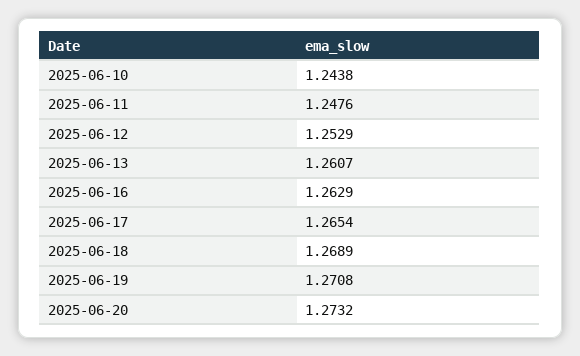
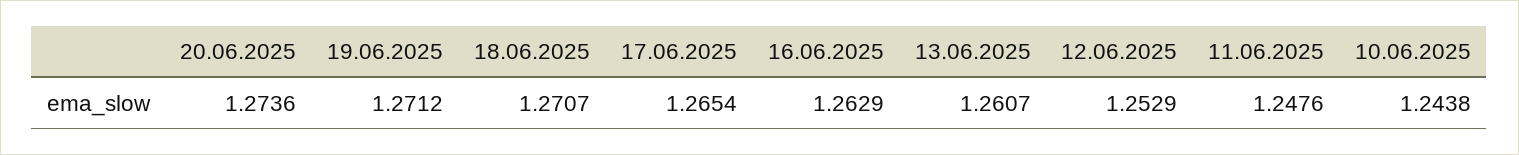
2025-06-18: 1.2689 -> 1.2707
2025-06-19: 1.2708 -> 1.2712
2025-06-20: 1.2732 -> 1.2736

